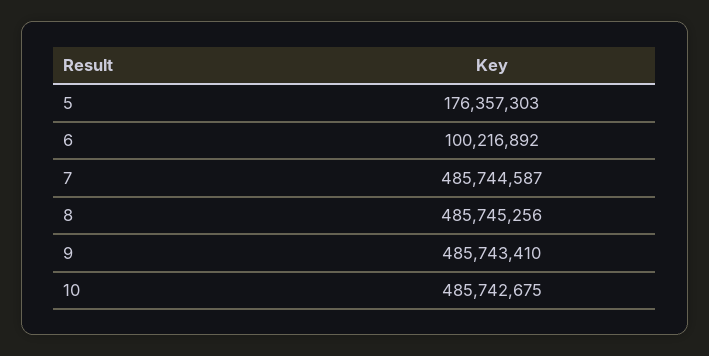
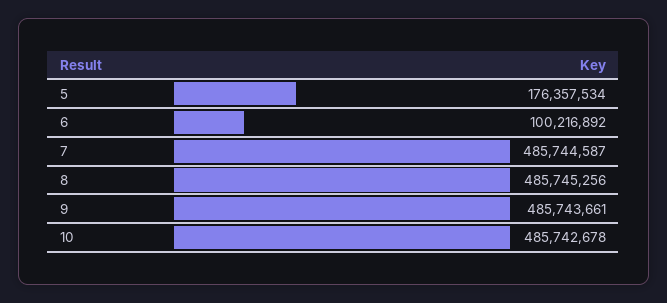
5: 176357303 -> 176357534
9: 485743410 -> 485743661
10: 485742675 -> 485742678

